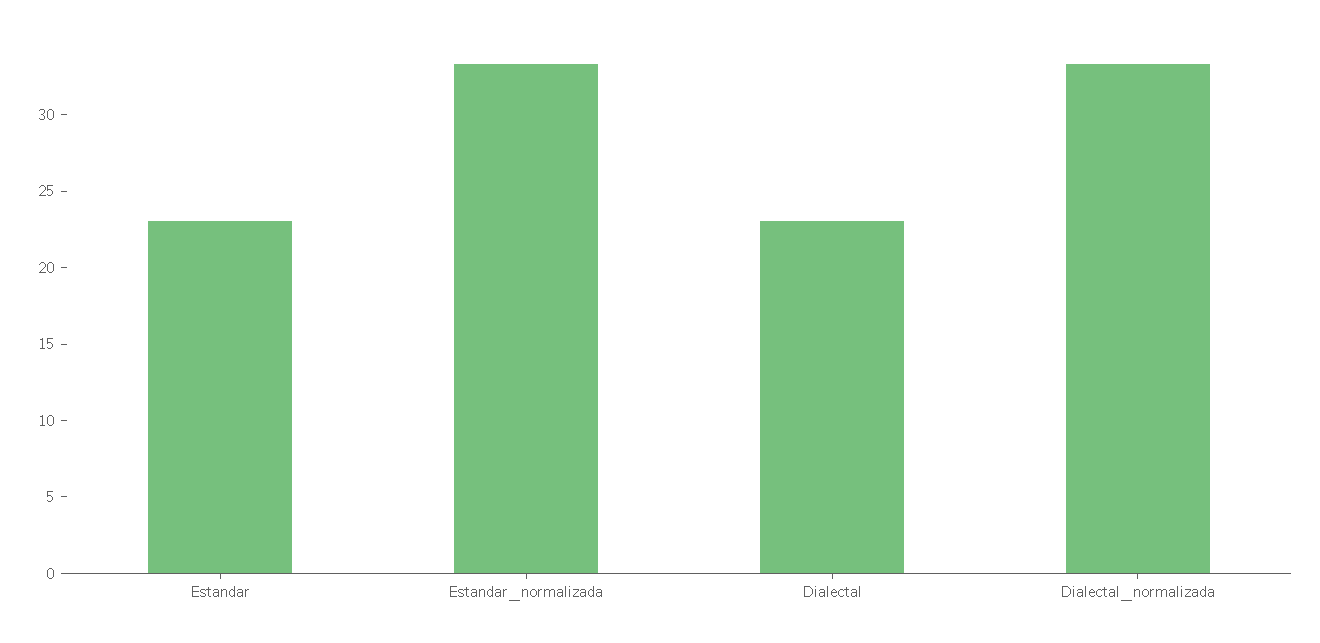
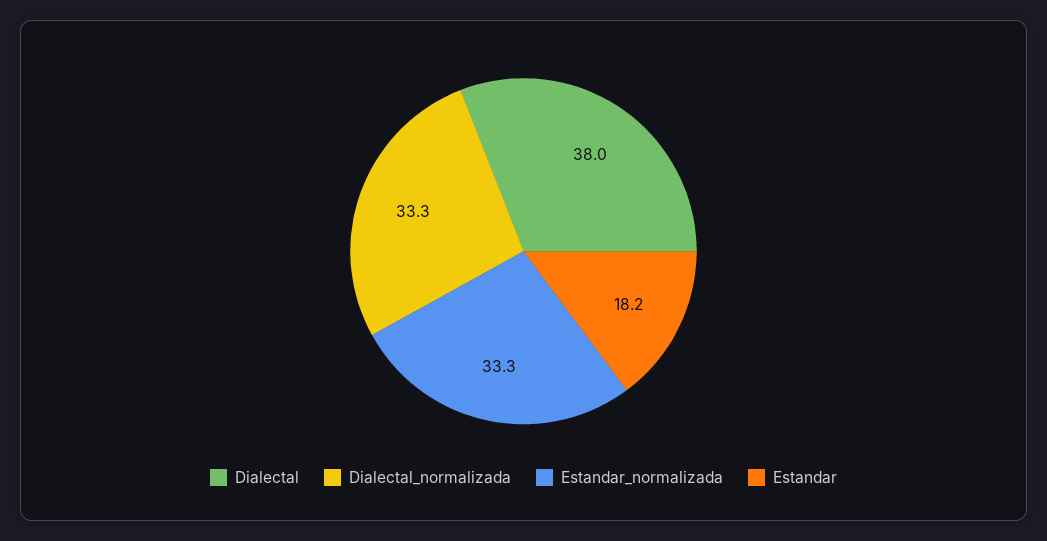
Estandar: 23 -> 18.2
Dialectal: 23 -> 38

